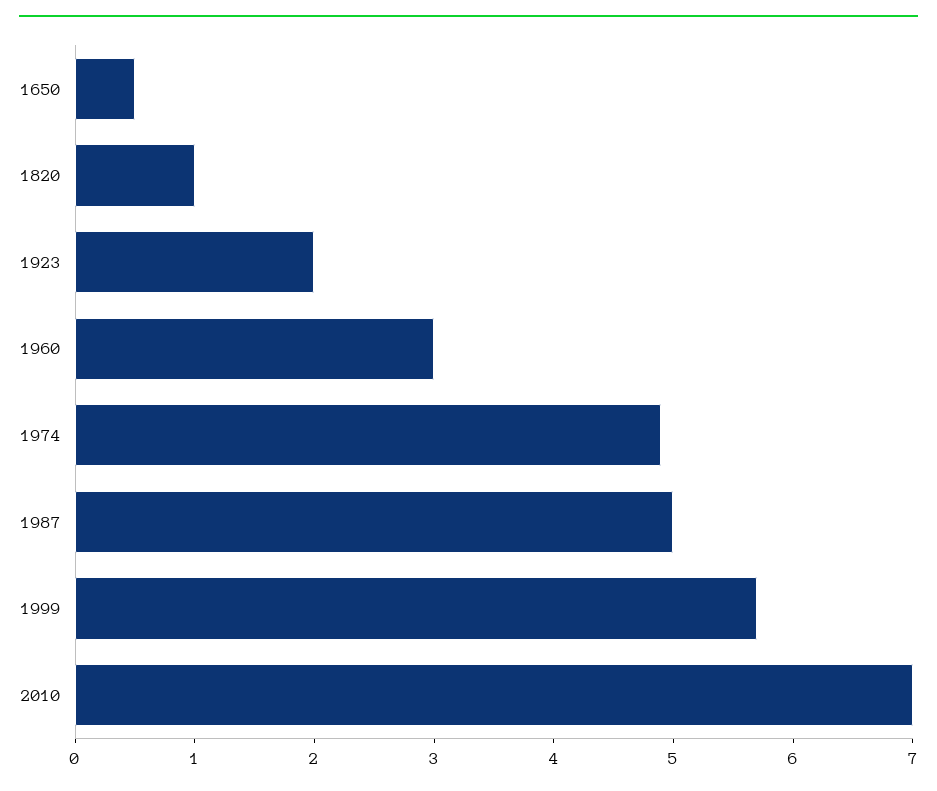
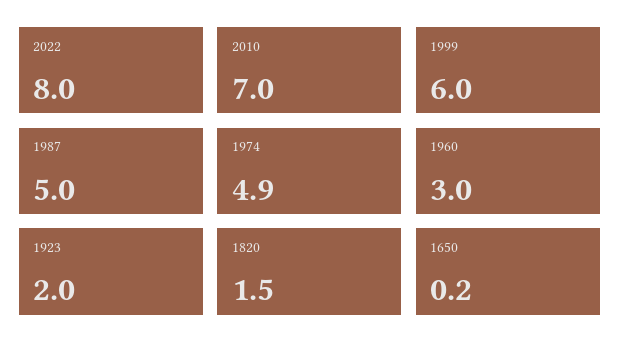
1650: 0.5 -> 0.2
1820: 1 -> 1.5
1999: 5.7 -> 6
2022: none -> 8

